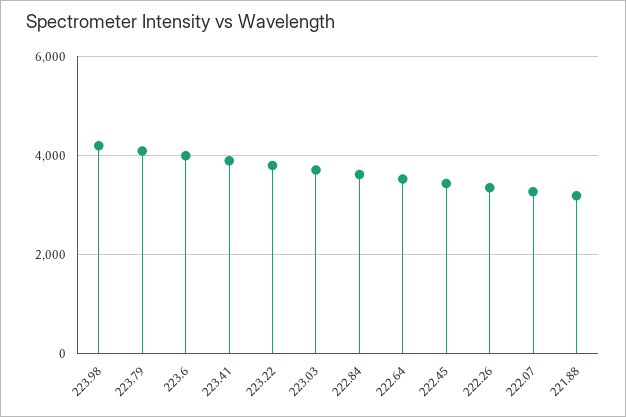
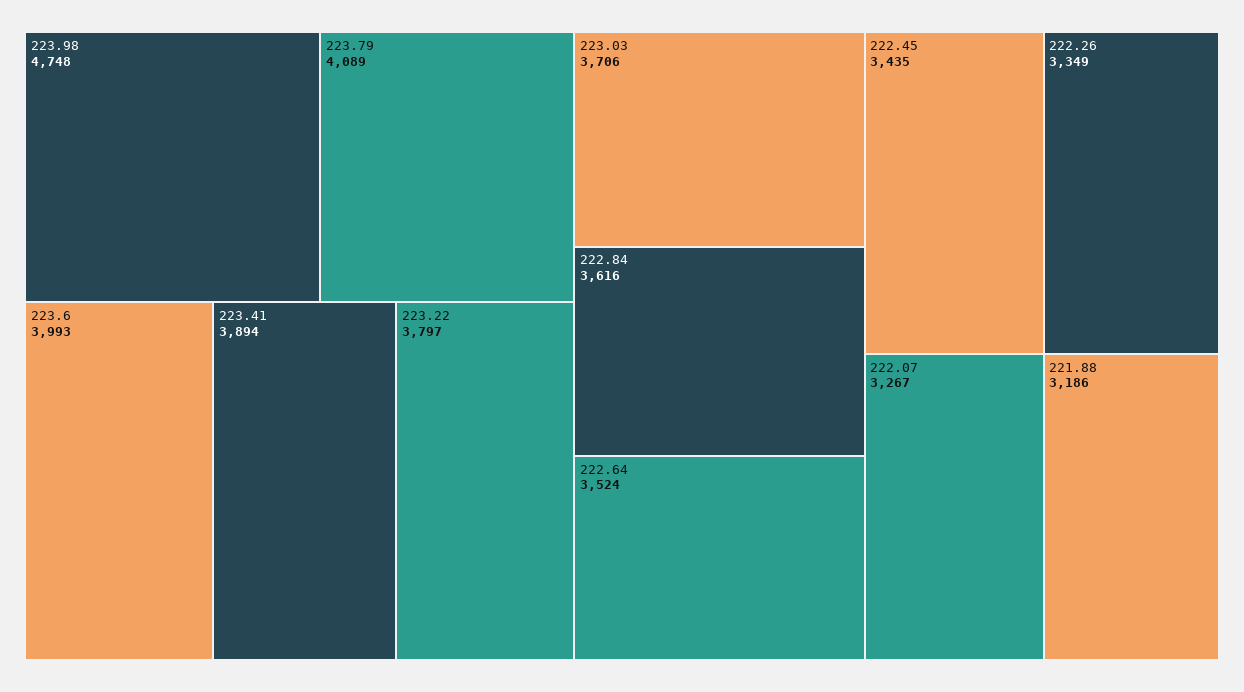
223.98: 4200 -> 4748

